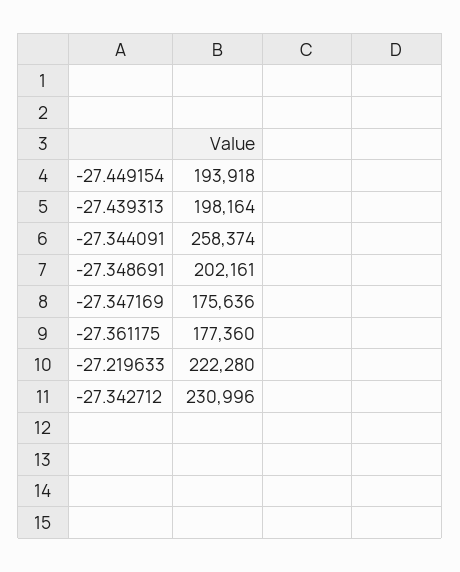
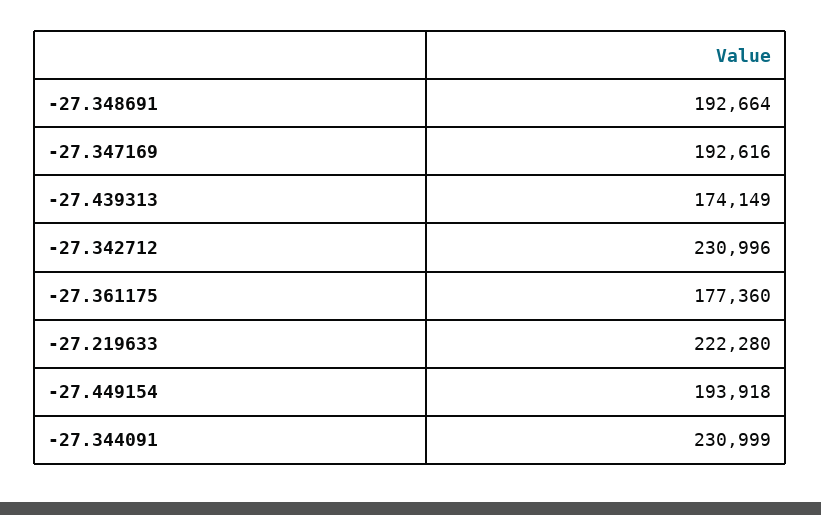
-27.439313: 198164 -> 174149
-27.344091: 258374 -> 230999
-27.348691: 202161 -> 192664
-27.347169: 175636 -> 192616

